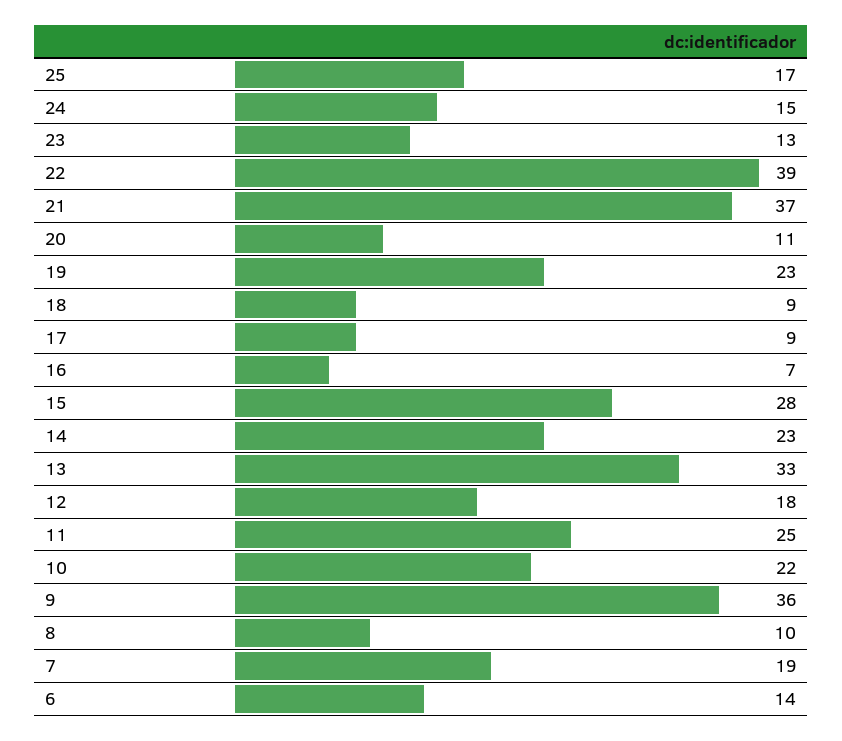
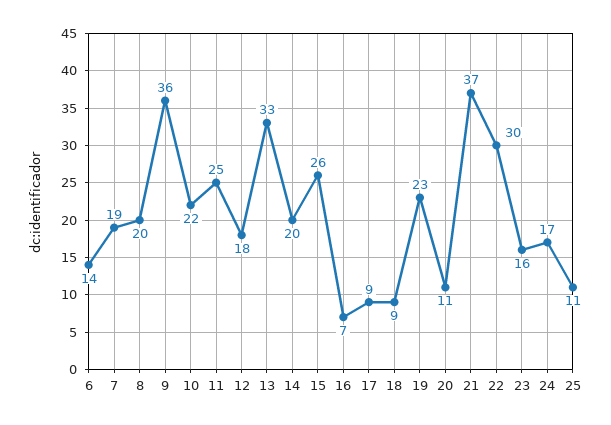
25: 17 -> 11
24: 15 -> 17
23: 13 -> 16
22: 39 -> 30
15: 28 -> 26
14: 23 -> 20
8: 10 -> 20

